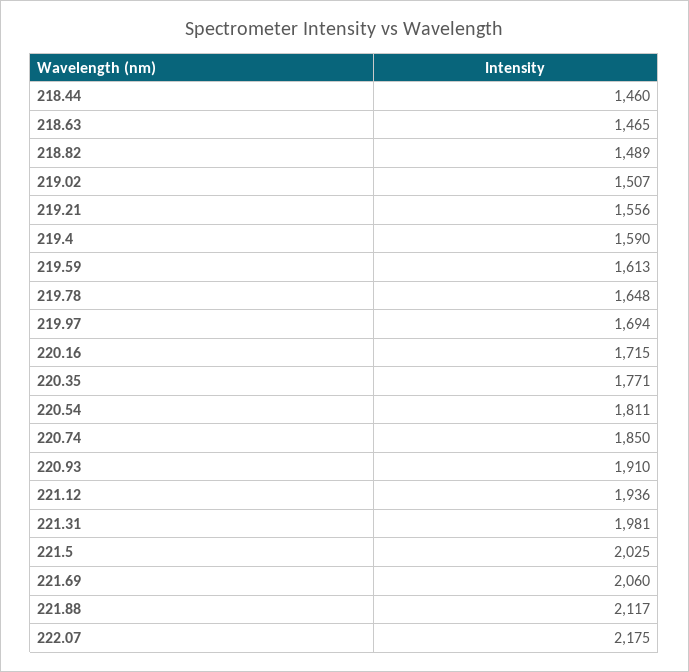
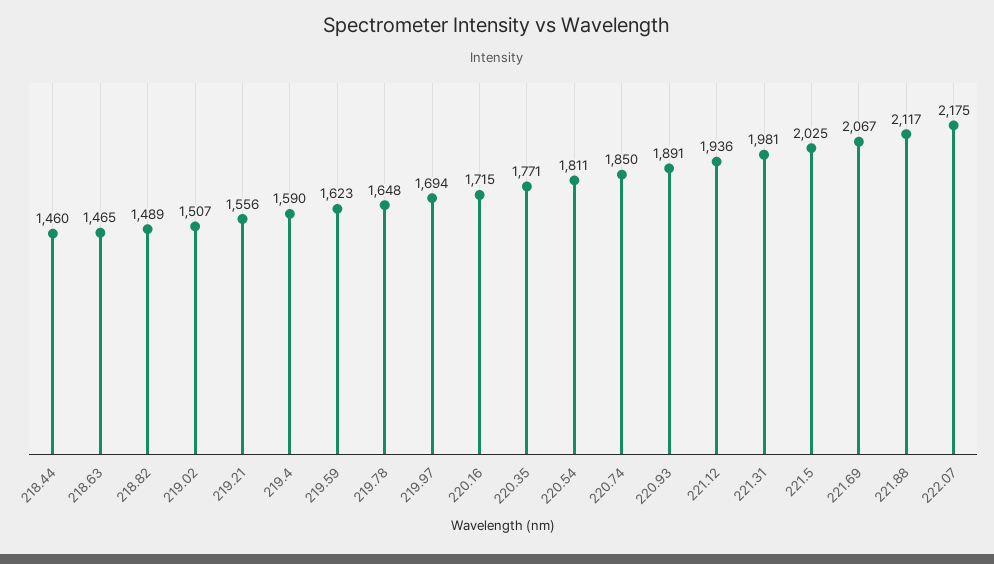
219.59: 1613 -> 1623
220.93: 1910 -> 1891
221.69: 2060 -> 2067

